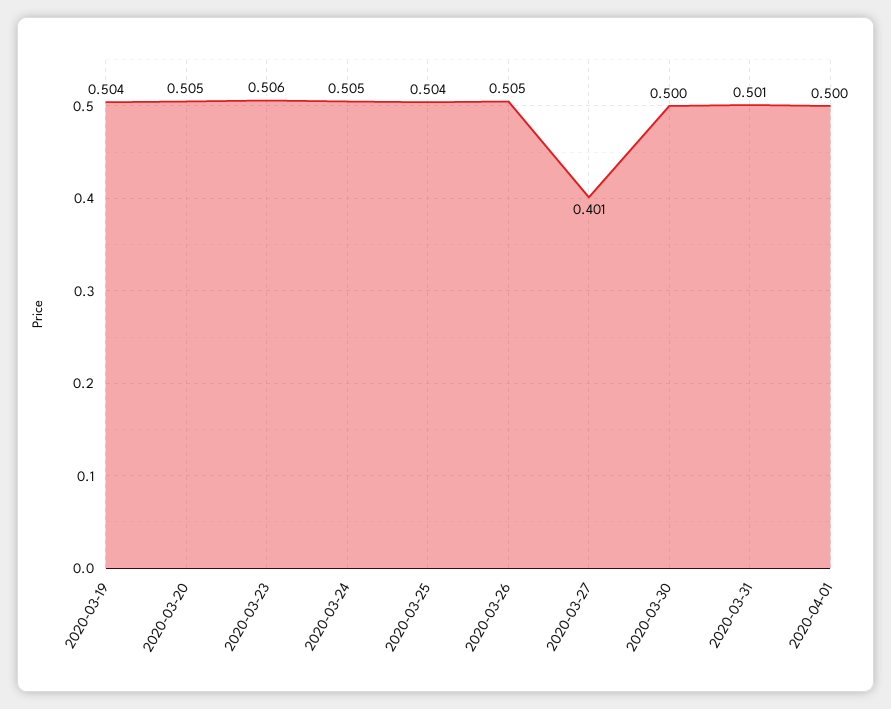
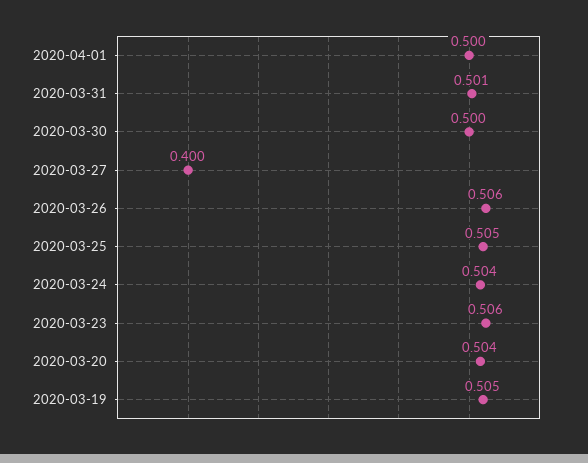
2020-03-19: 0.504 -> 0.505
2020-03-20: 0.505 -> 0.504
2020-03-24: 0.505 -> 0.504
2020-03-25: 0.504 -> 0.505
2020-03-26: 0.505 -> 0.506
2020-03-27: 0.401 -> 0.4

